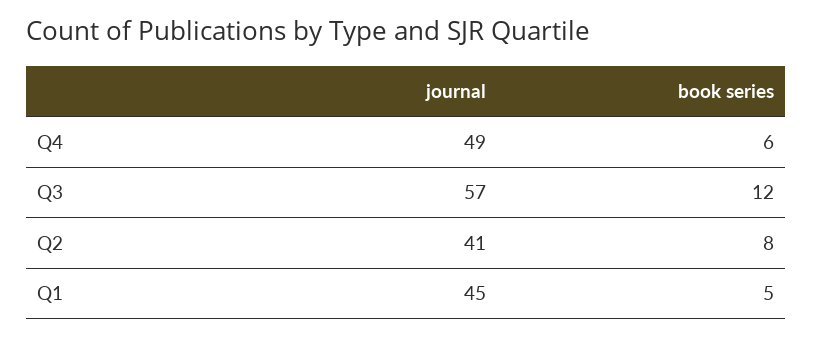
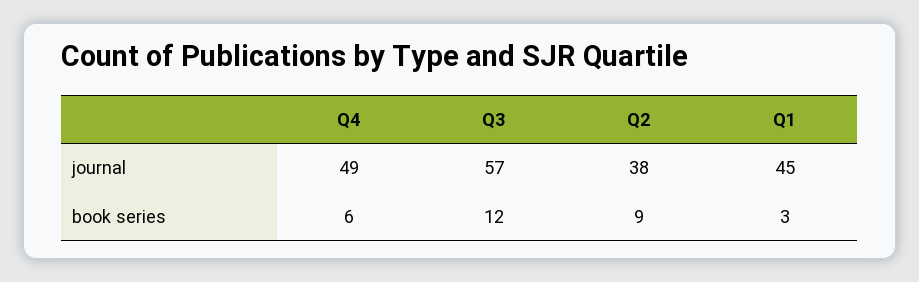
journal, Q2: 41 -> 38
book series, Q2: 8 -> 9
book series, Q1: 5 -> 3

